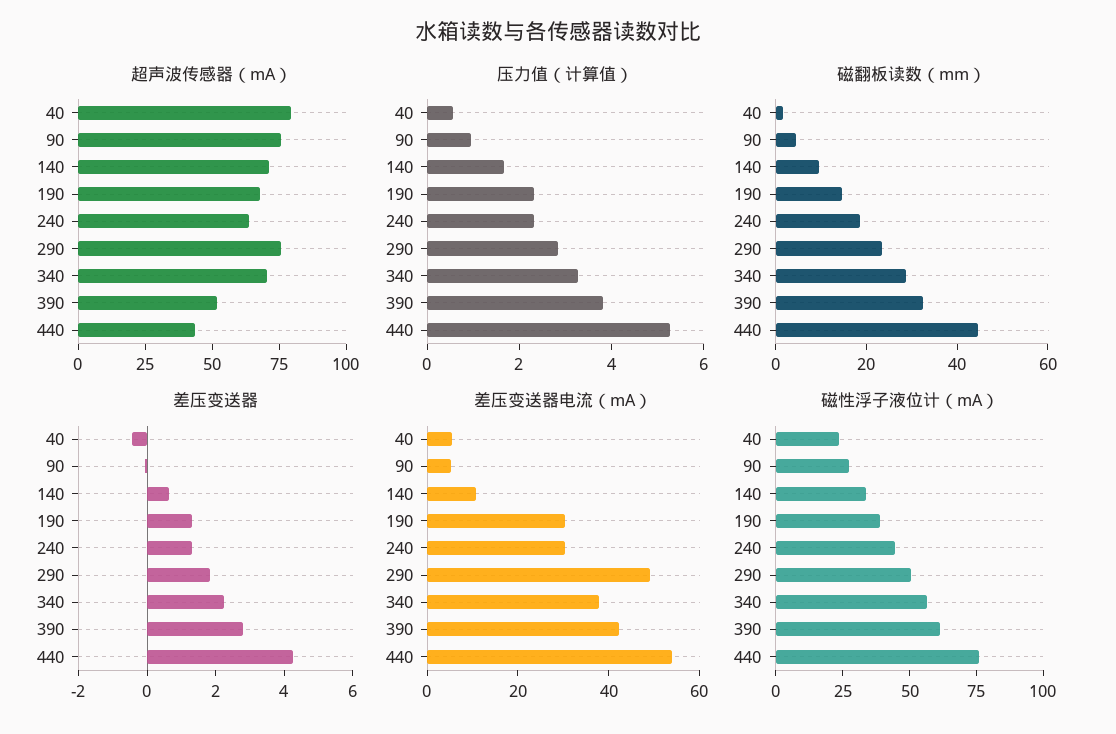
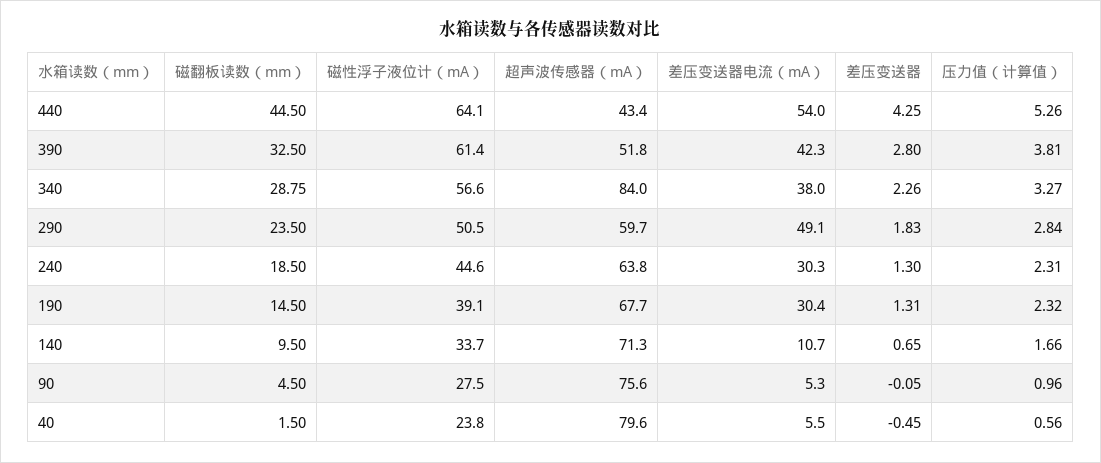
超声波传感器（mA）, 290: 75 -> 59.7
超声波传感器（mA）, 340: 70 -> 84
磁性浮子液位计（mA）, 440: 75 -> 64.1

